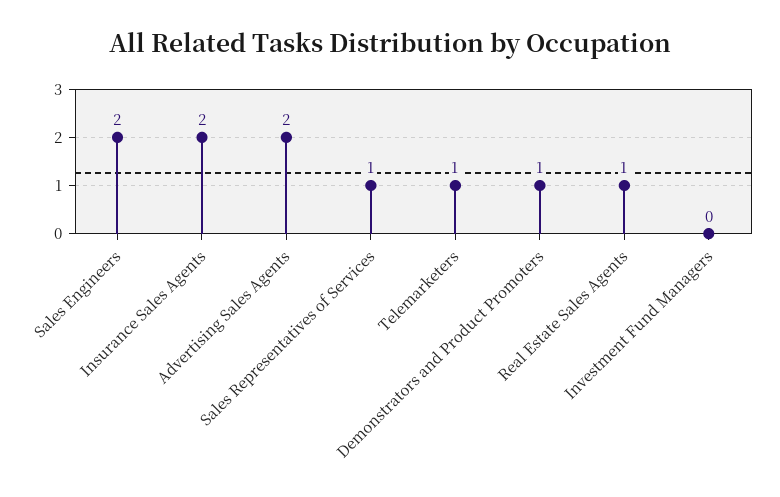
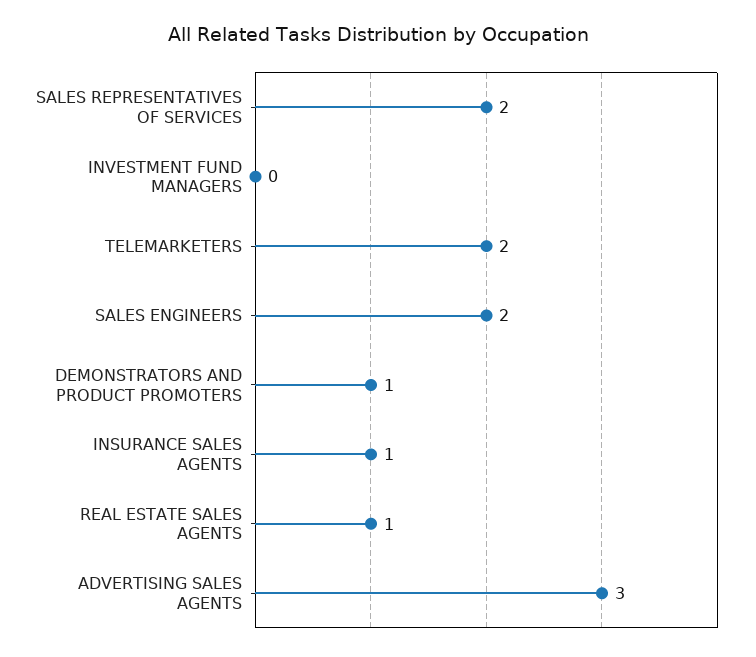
Insurance Sales Agents: 2 -> 1
Advertising Sales Agents: 2 -> 3
Sales Representatives of Services: 1 -> 2
Telemarketers: 1 -> 2

